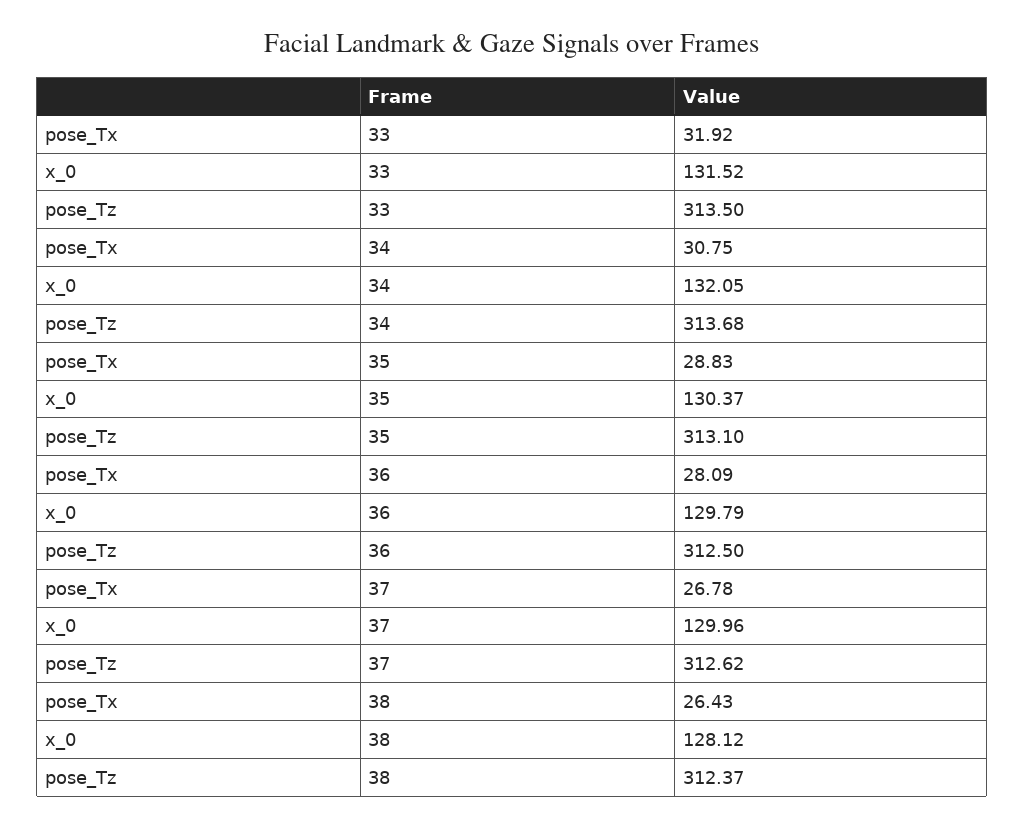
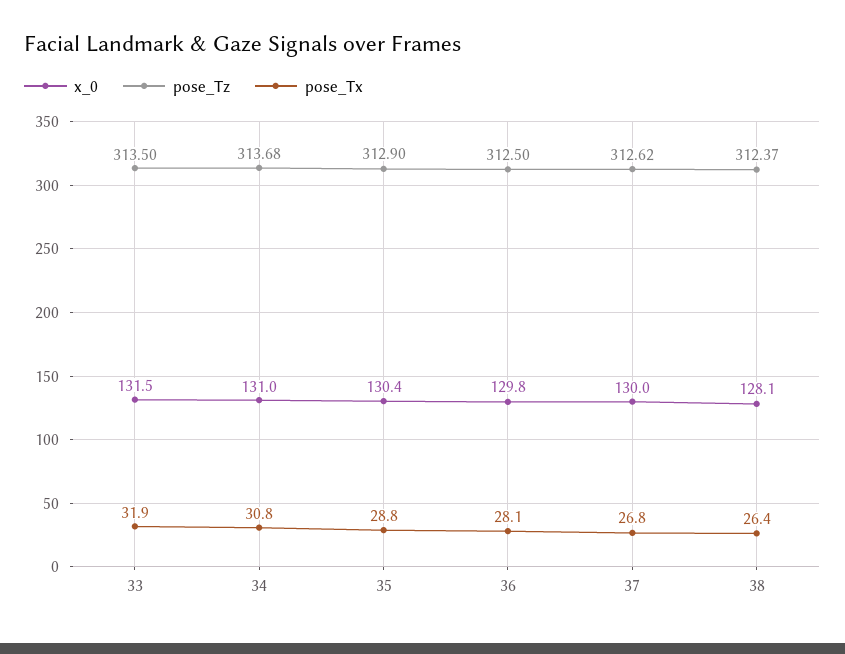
x_0, 34: 132.05 -> 131
pose_Tz, 35: 313.1 -> 312.9

